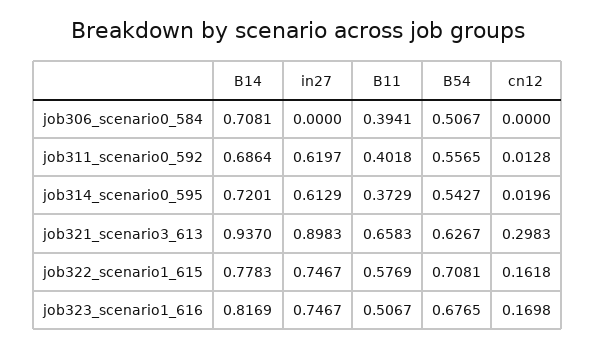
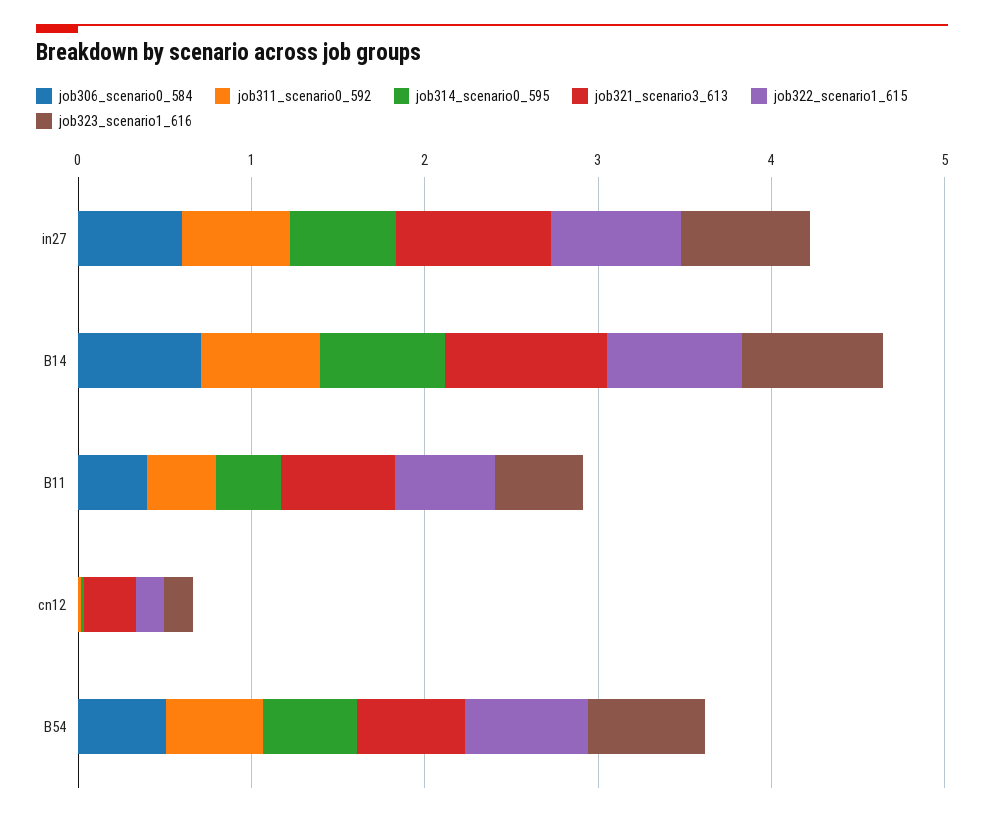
job306_scenario0_584, in27: 0 -> 0.6

